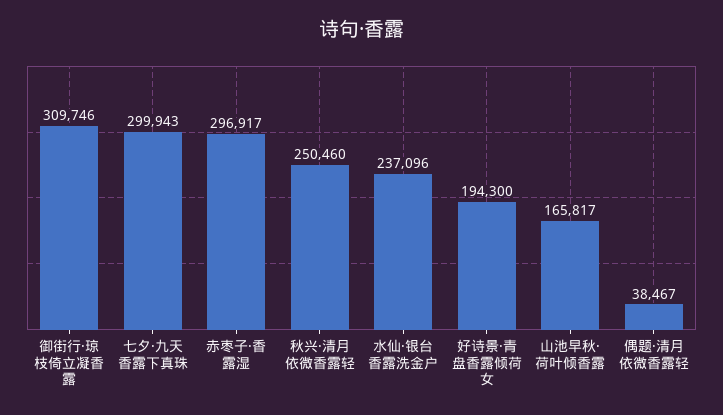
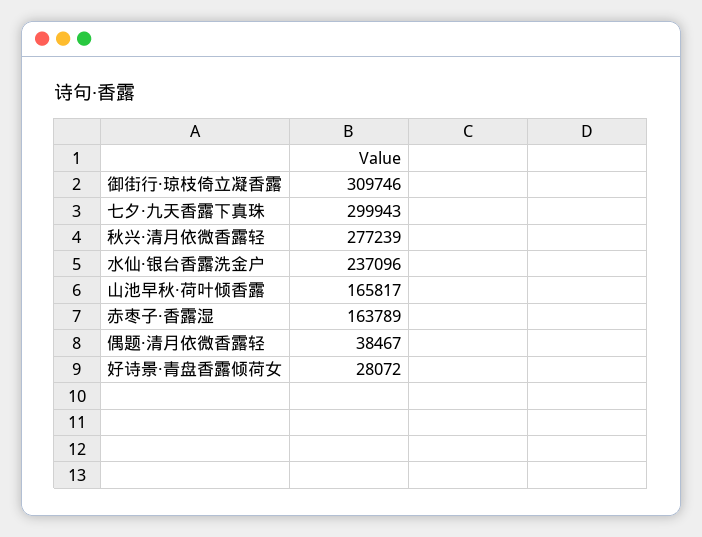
赤枣子·香露湿: 296917 -> 163789
秋兴·清月依微香露轻: 250460 -> 277239
好诗景·青盘香露倾荷女: 194300 -> 28072

